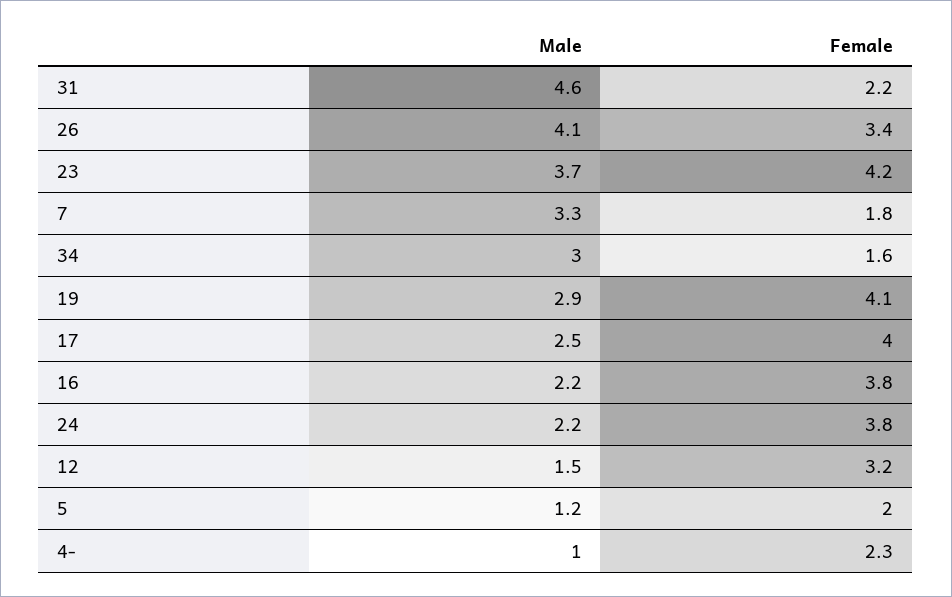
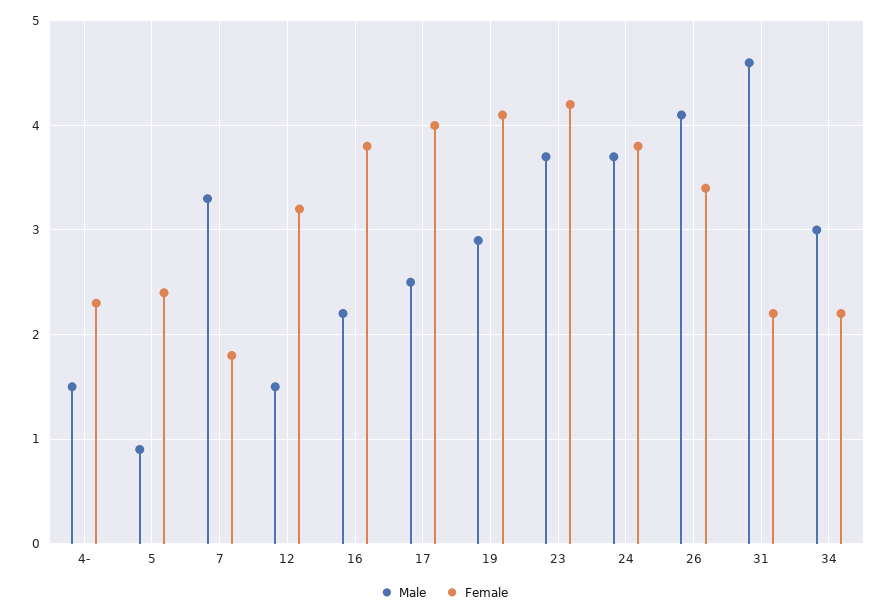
Female, 34: 1.6 -> 2.2
Male, 24: 2.2 -> 3.7
Male, 5: 1.2 -> 0.9
Female, 5: 2 -> 2.4
Male, 4-: 1 -> 1.5

